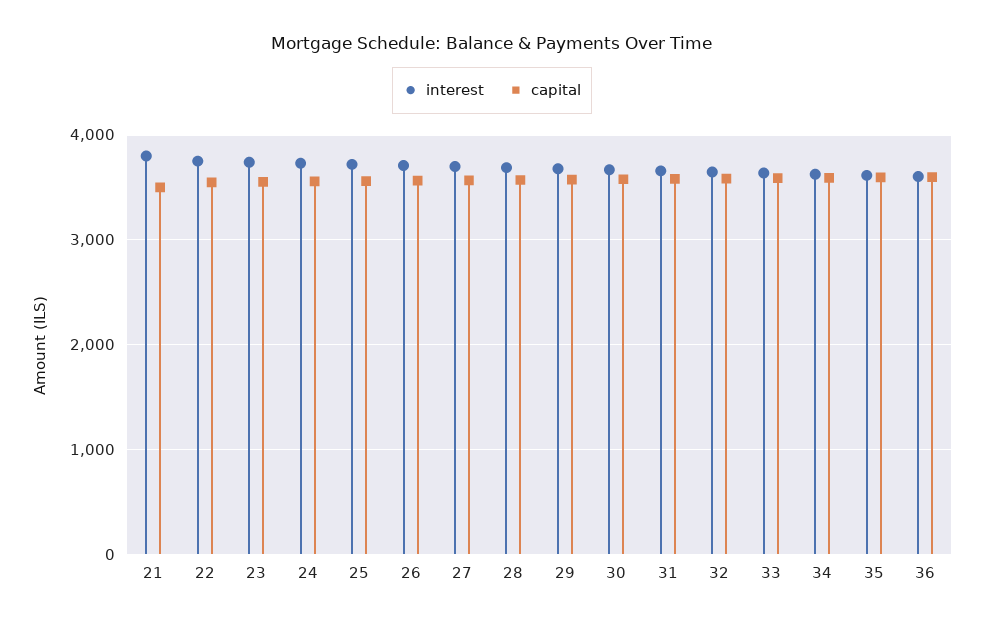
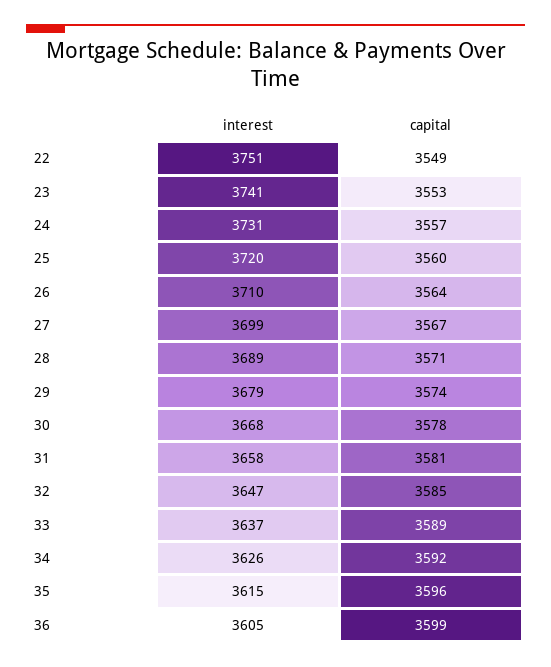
interest, 21: 3800 -> none
capital, 21: 3500 -> none

